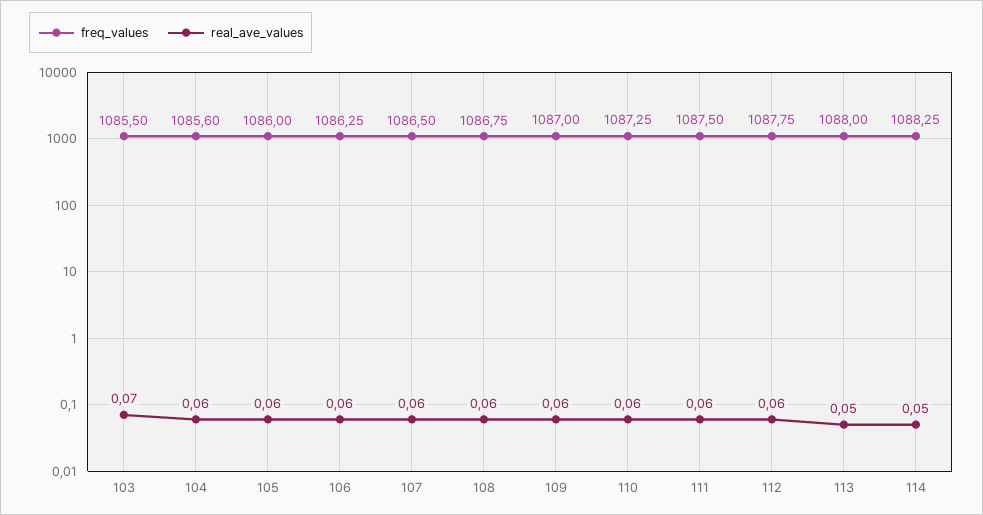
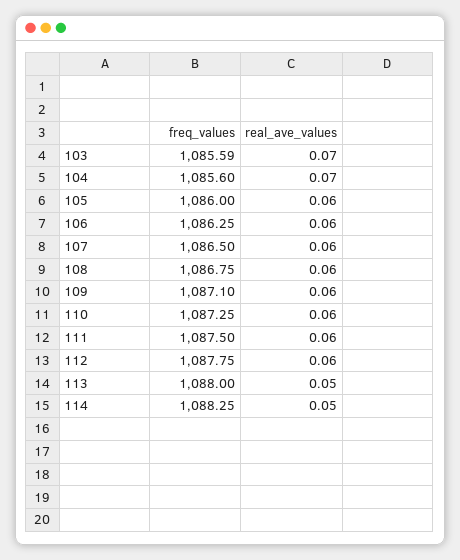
freq_values, 103: 1085.5 -> 1085.59
real_ave_values, 104: 0.06 -> 0.07
freq_values, 109: 1087 -> 1087.1

